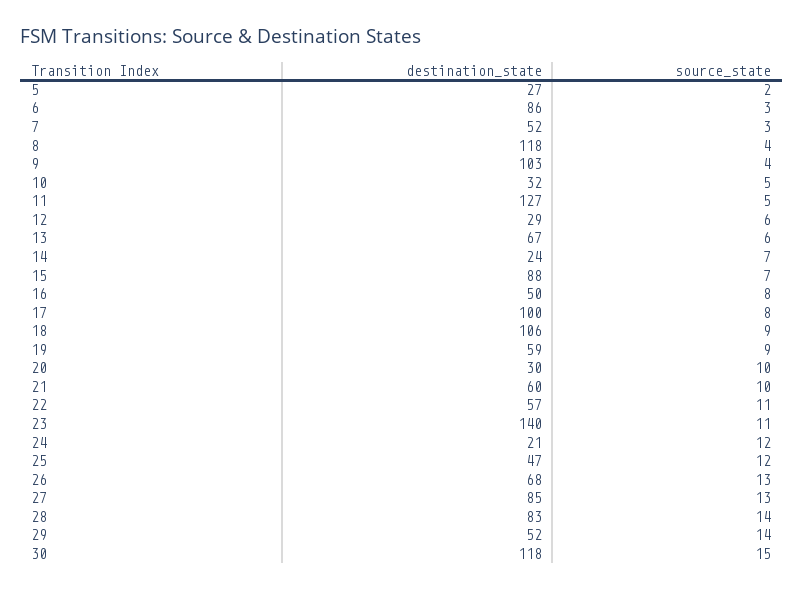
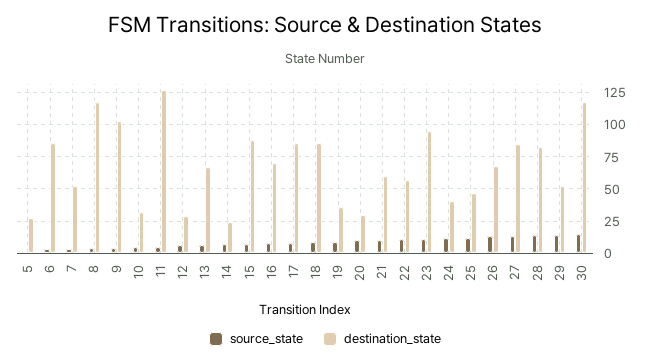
destination_state, 16: 50 -> 70
destination_state, 17: 100 -> 85
destination_state, 18: 106 -> 85
destination_state, 19: 59 -> 35
destination_state, 23: 140 -> 95
destination_state, 24: 21 -> 40

